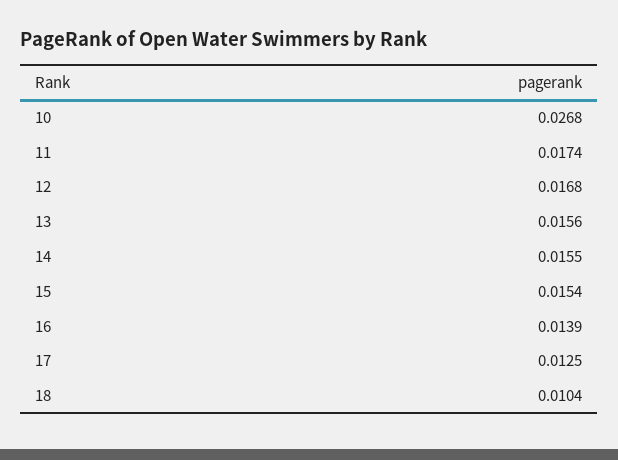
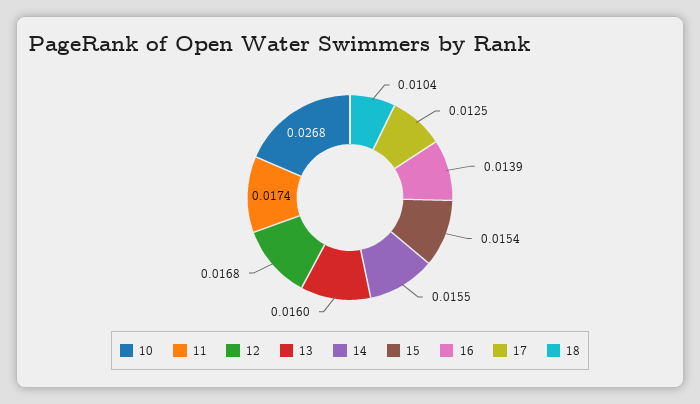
13: 0.0156 -> 0.016

